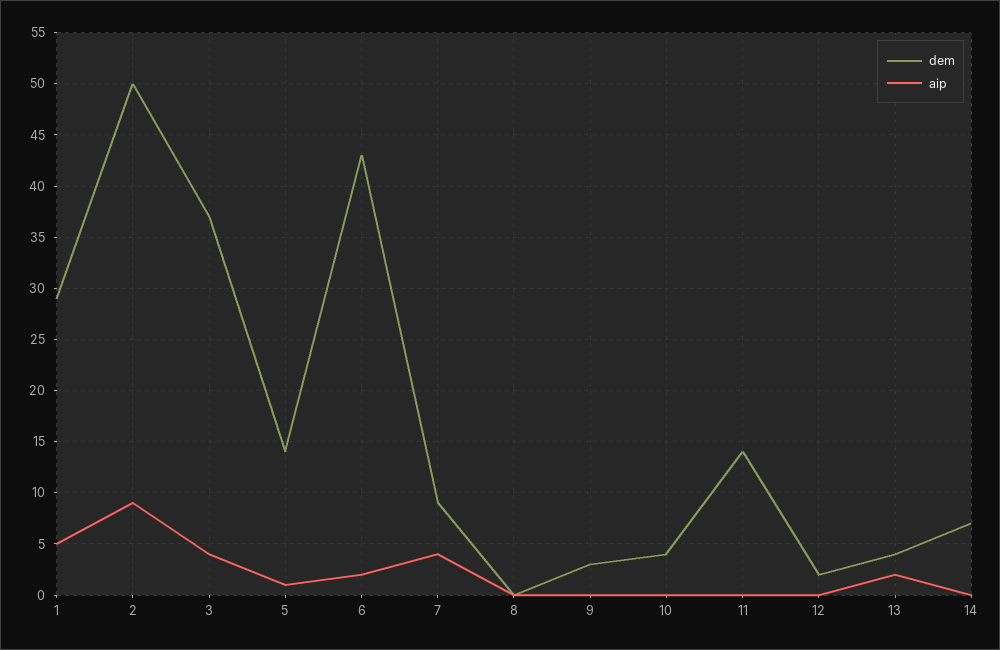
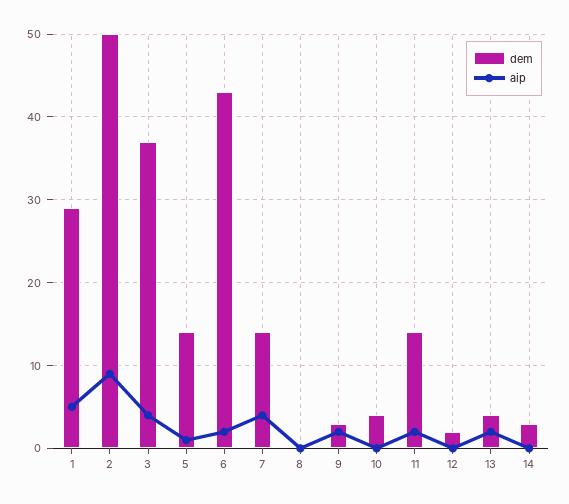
dem, 7: 9 -> 14
aip, 9: 0 -> 2
aip, 11: 0 -> 2
dem, 14: 7 -> 3

